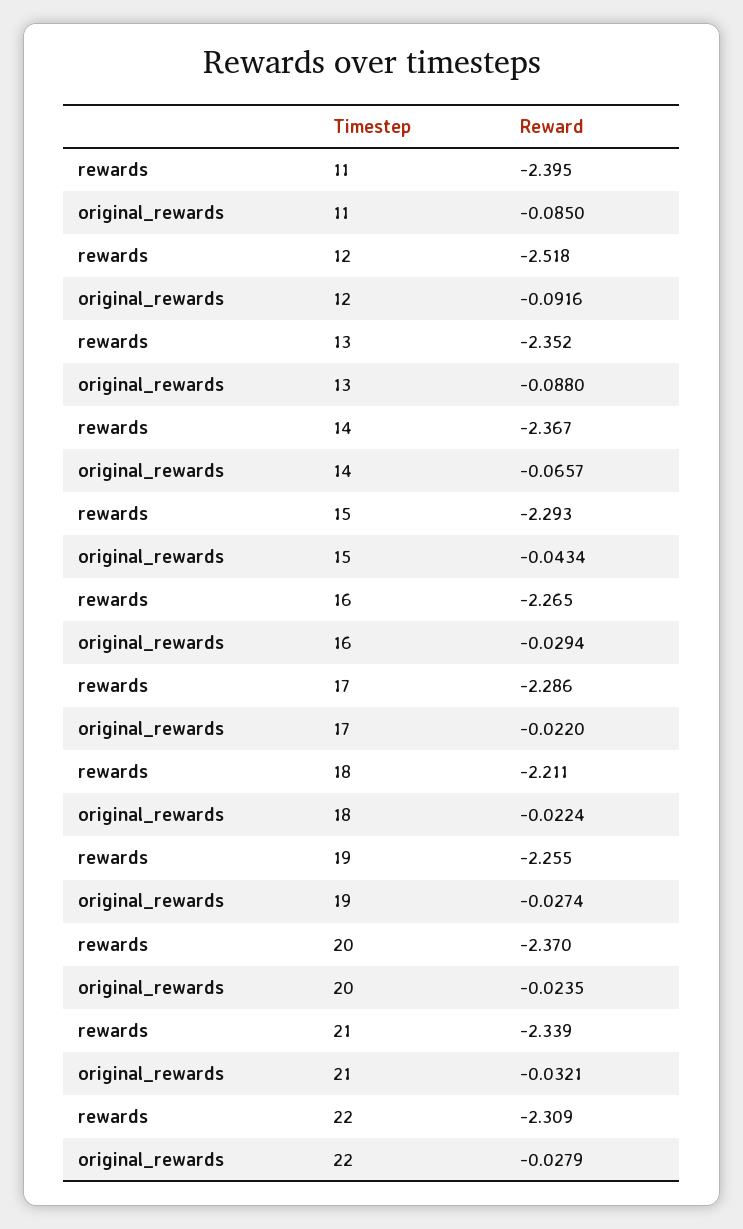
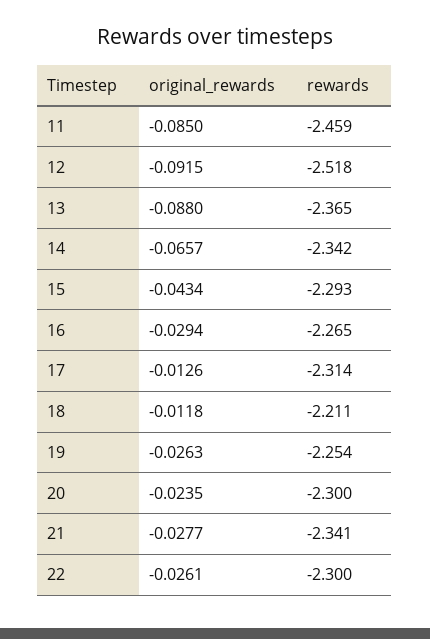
rewards, 11: -2.395 -> -2.459
original_rewards, 12: -0.0916 -> -0.0915
rewards, 13: -2.352 -> -2.365
rewards, 14: -2.367 -> -2.342
rewards, 17: -2.286 -> -2.314
original_rewards, 17: -0.022 -> -0.0126
original_rewards, 18: -0.0224 -> -0.0118
rewards, 19: -2.255 -> -2.254
original_rewards, 19: -0.0274 -> -0.0263
rewards, 20: -2.37 -> -2.3
rewards, 21: -2.339 -> -2.341
original_rewards, 21: -0.0321 -> -0.0277
rewards, 22: -2.309 -> -2.3
original_rewards, 22: -0.0279 -> -0.0261

